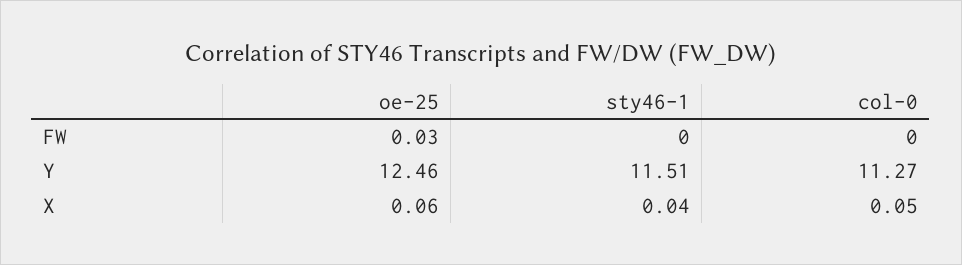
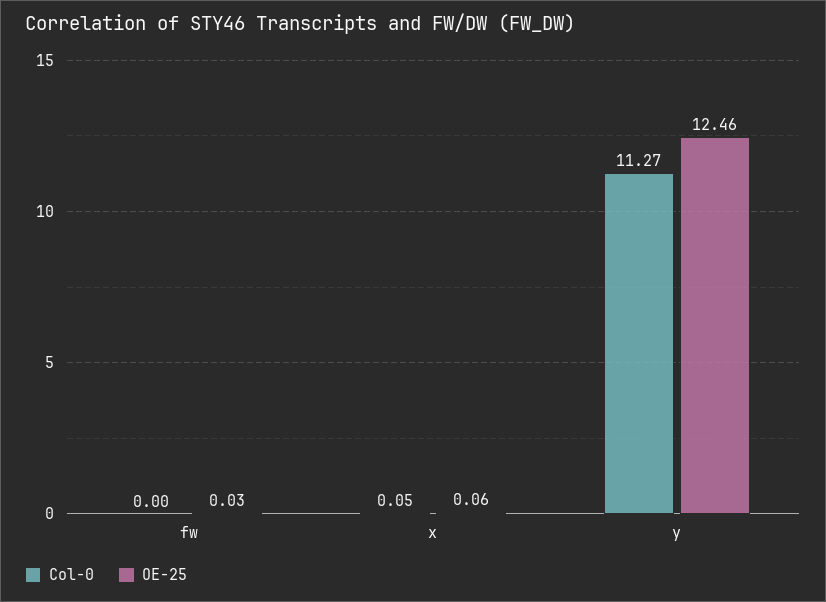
sty46-1, FW: 0 -> none
sty46-1, Y: 11.51 -> none
sty46-1, X: 0.04 -> none

